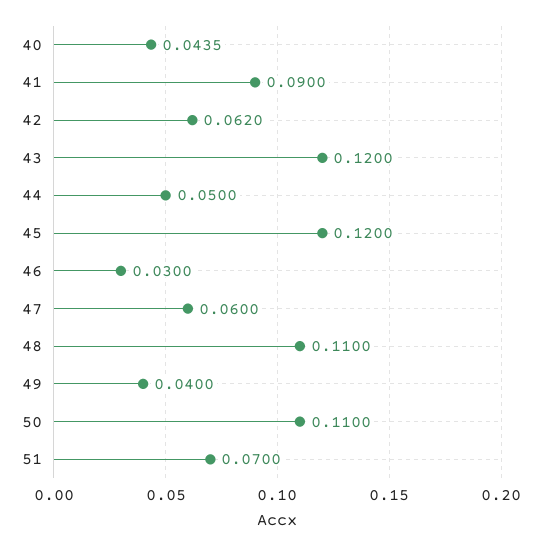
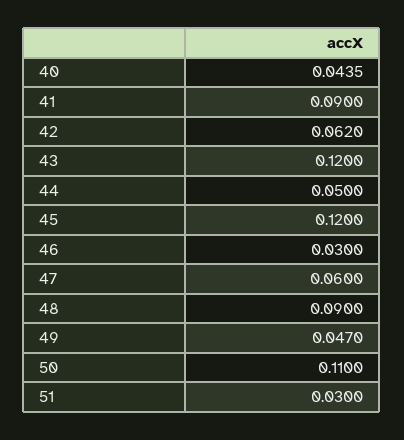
48: 0.11 -> 0.09
49: 0.04 -> 0.047
51: 0.07 -> 0.03

